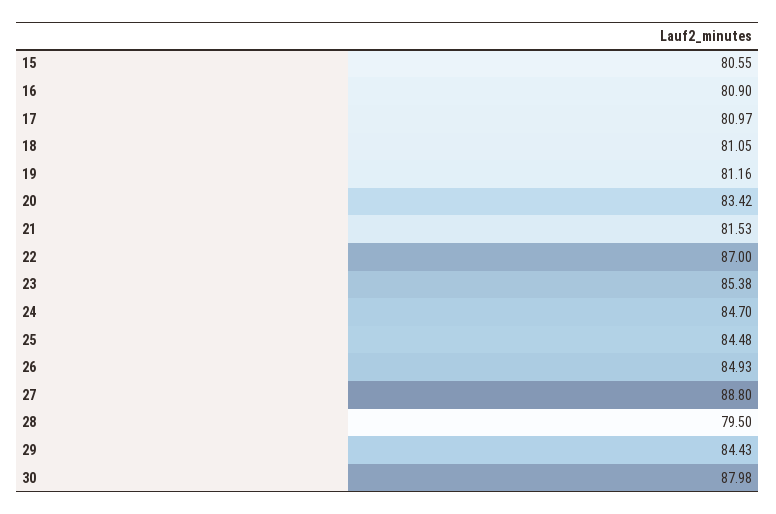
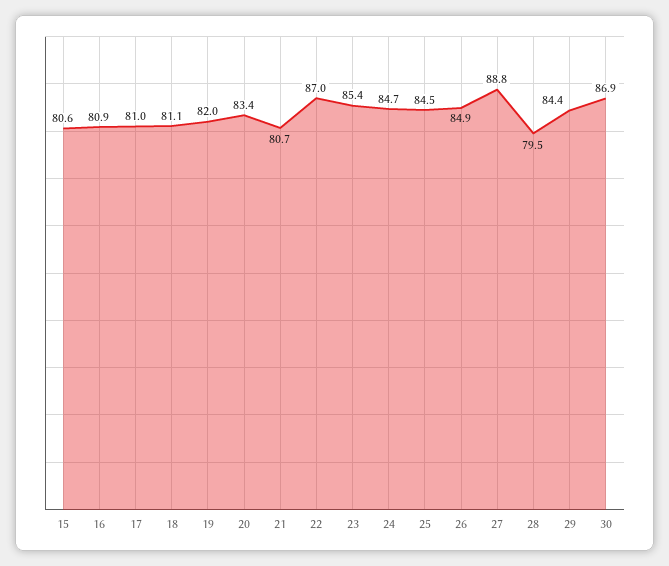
19: 81.16 -> 82
21: 81.53 -> 80.7
30: 87.98 -> 86.9

